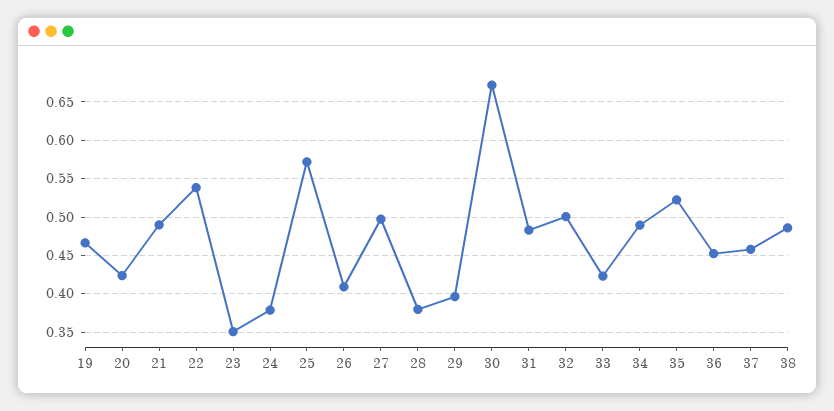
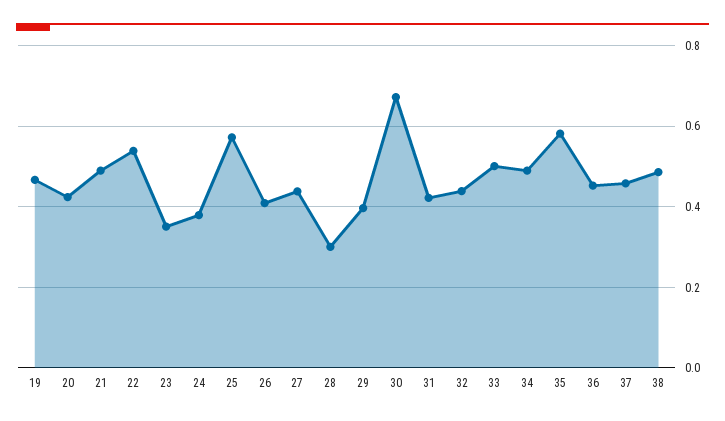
27: 0.5 -> 0.44
28: 0.38 -> 0.3
31: 0.48 -> 0.42
32: 0.5 -> 0.44
33: 0.42 -> 0.5
35: 0.52 -> 0.58

